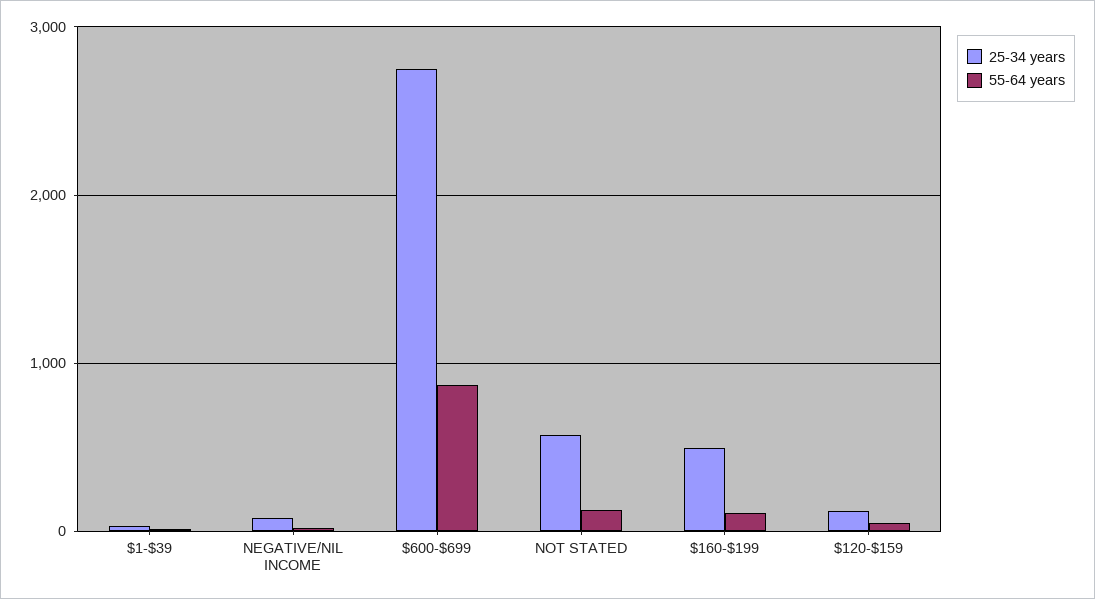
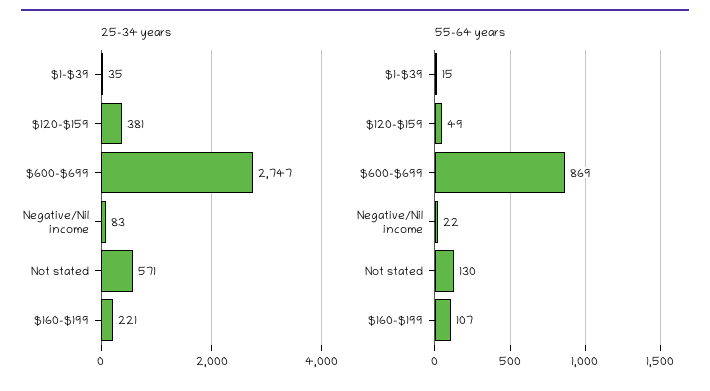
25-34 years, $160-$199: 500 -> 221
25-34 years, $120-$159: 100 -> 381

